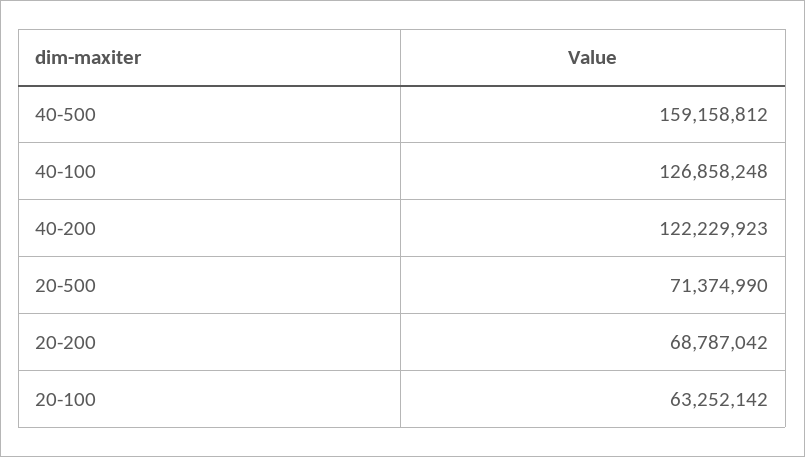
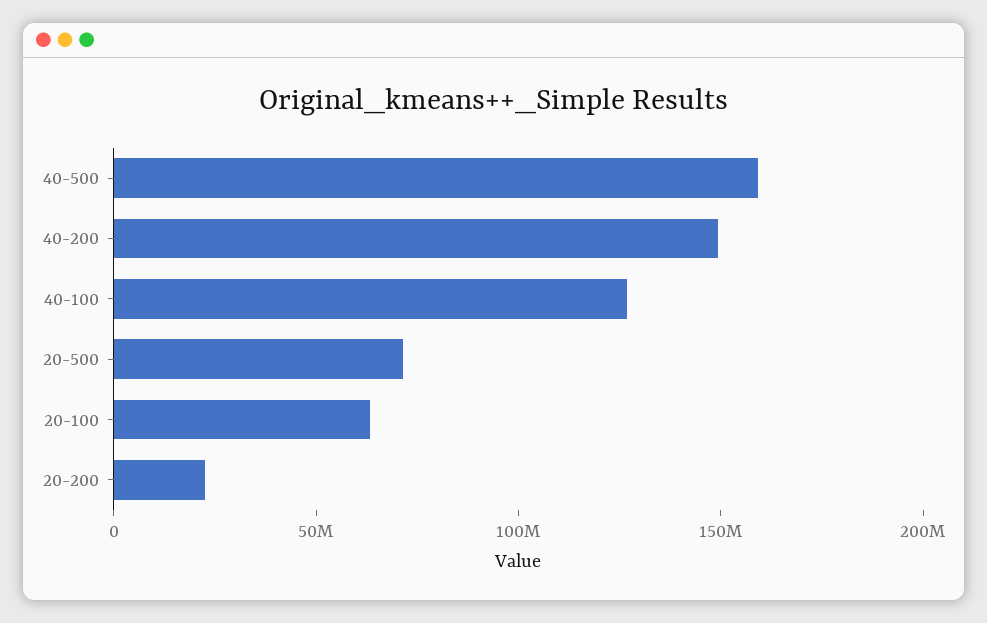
40-200: 122229923 -> 150000000
20-200: 68787042 -> 20000000

